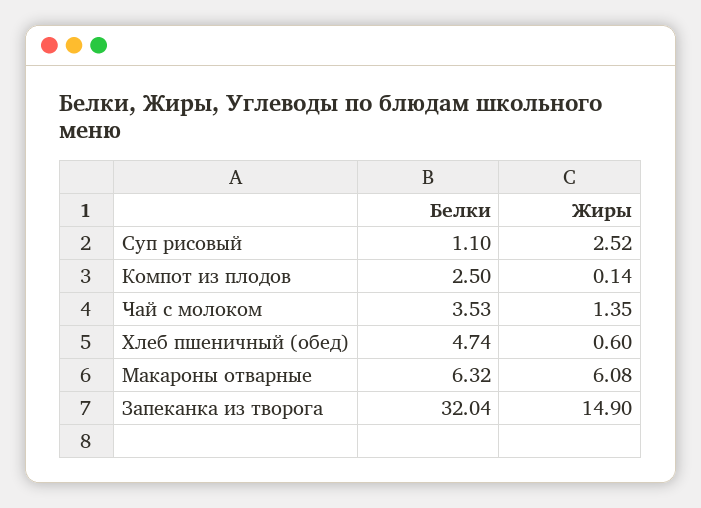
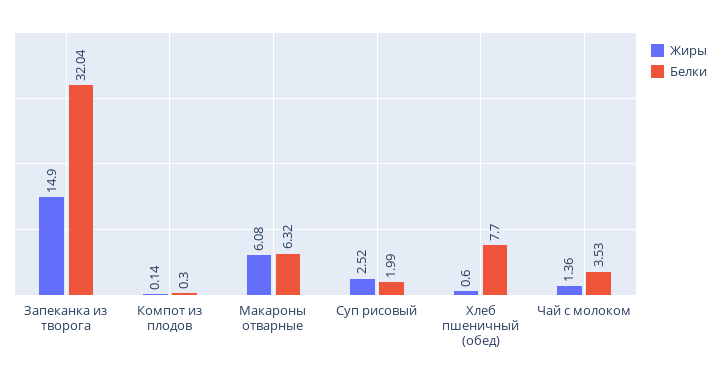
Белки, Суп рисовый: 1.1 -> 1.99
Белки, Компот из плодов: 2.5 -> 0.3
Жиры, Чай с молоком: 1.35 -> 1.36
Белки, Хлеб пшеничный (обед): 4.74 -> 7.7

